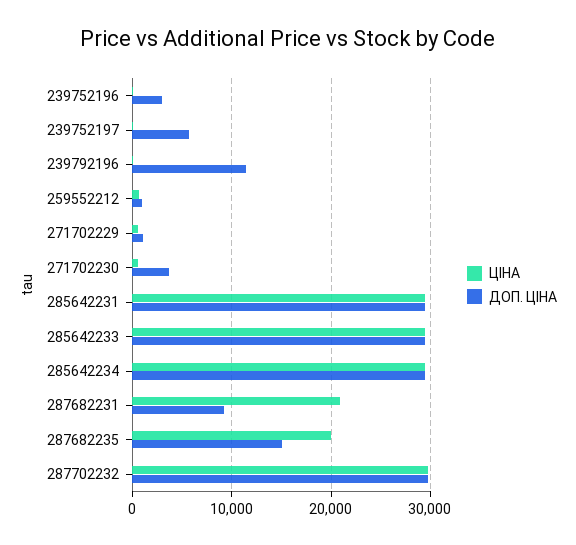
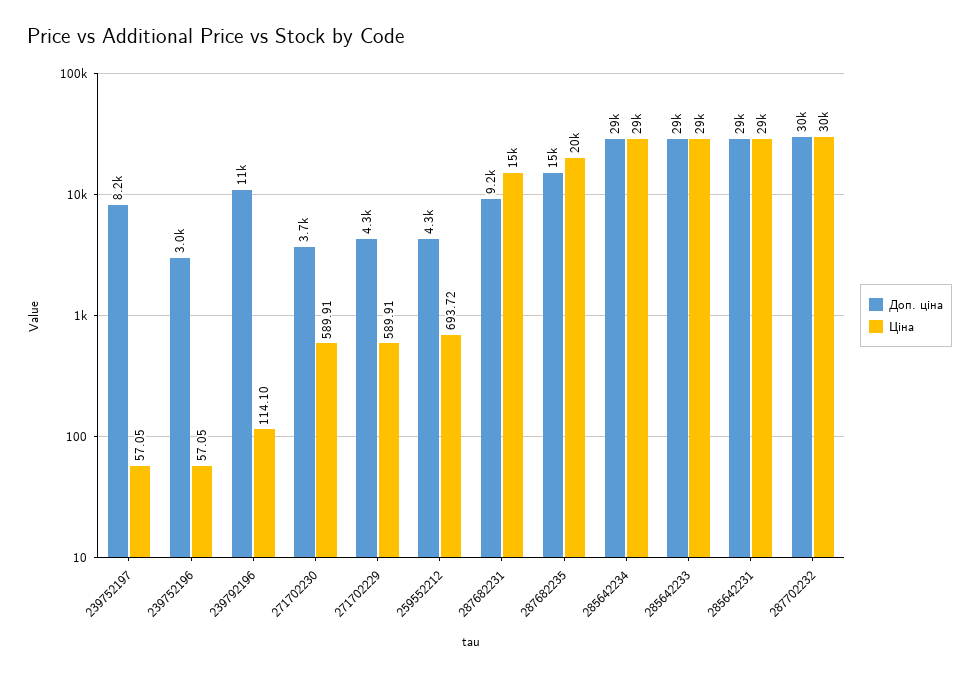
ДОП. ЦІНА, 239752197: 6000 -> 8200
ДОП. ЦІНА, 259552212: 1000 -> 4300
ДОП. ЦІНА, 271702229: 1000 -> 4300
ЦІНА, 287682231: 21000 -> 15000

